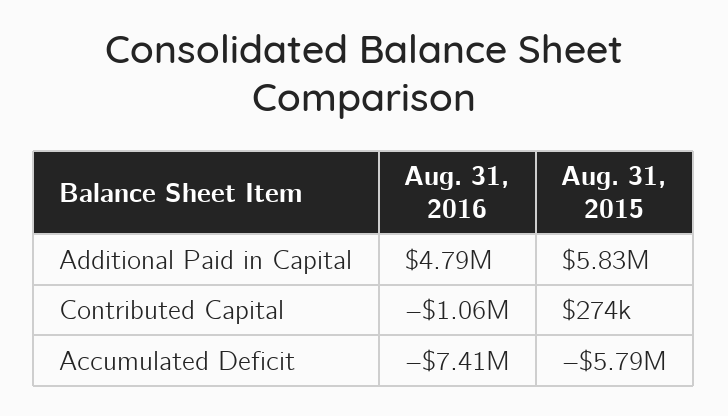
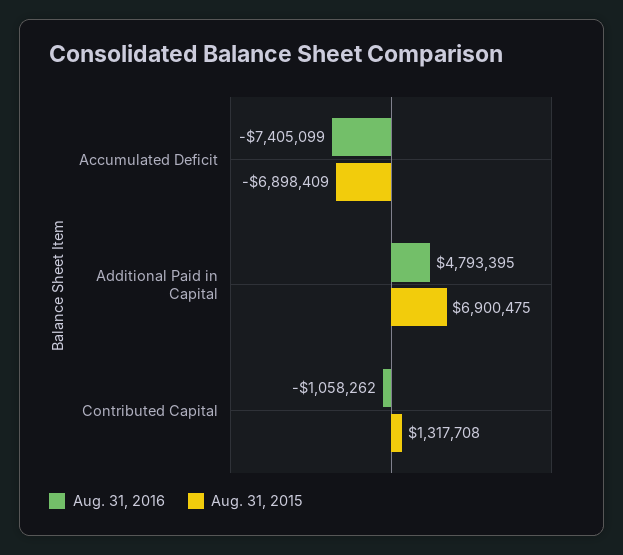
Aug. 31, 2015, Additional Paid in Capital: 5830000 -> 6900475
Aug. 31, 2015, Contributed Capital: 274000 -> 1317708
Aug. 31, 2015, Accumulated Deficit: -5790000 -> -6898409

